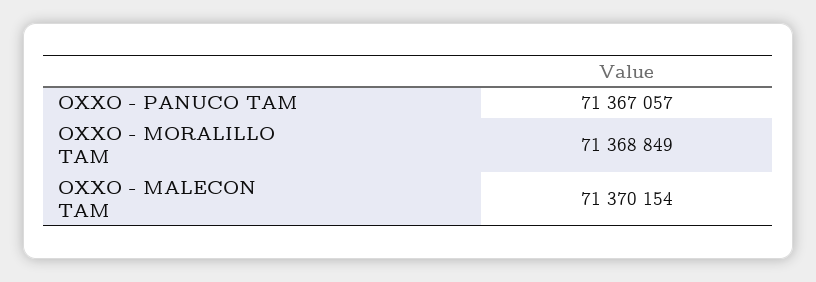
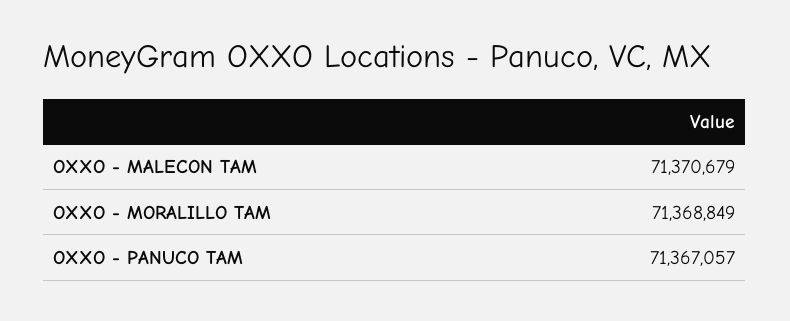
OXXO - MALECON TAM: 71370154 -> 71370679

